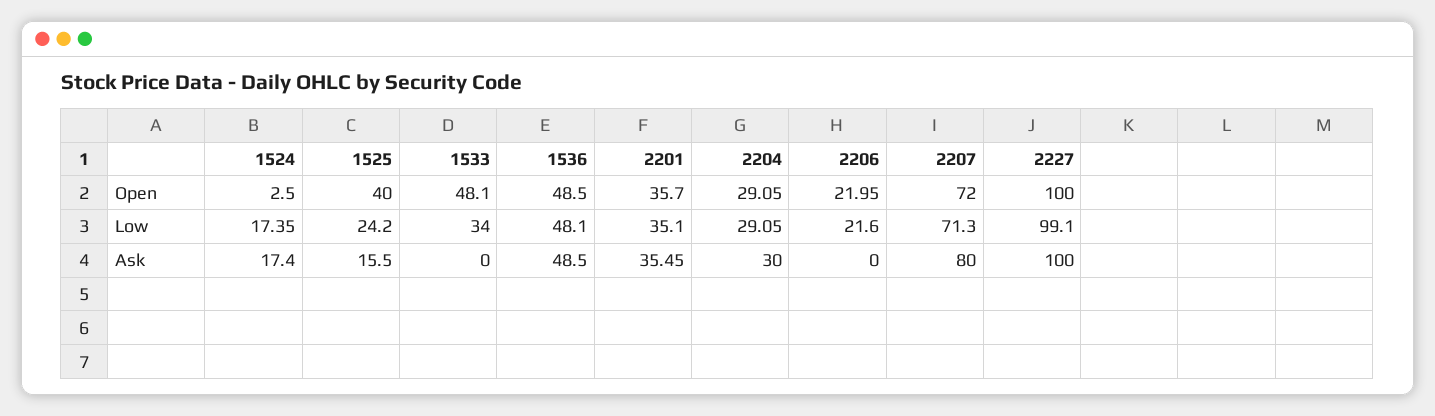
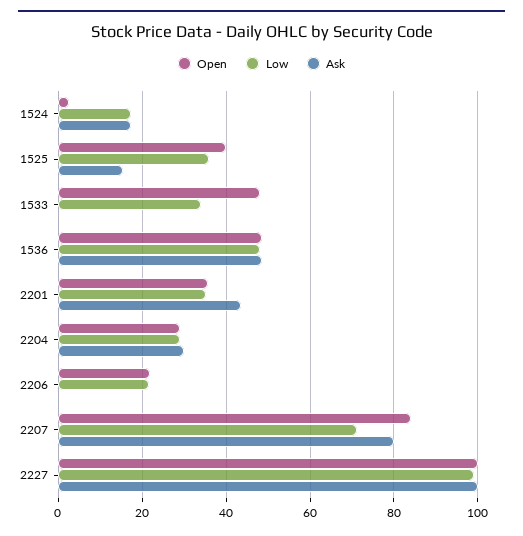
Open, 2207: 72 -> 84
Low, 1525: 24.2 -> 36
Ask, 2201: 35.45 -> 44

